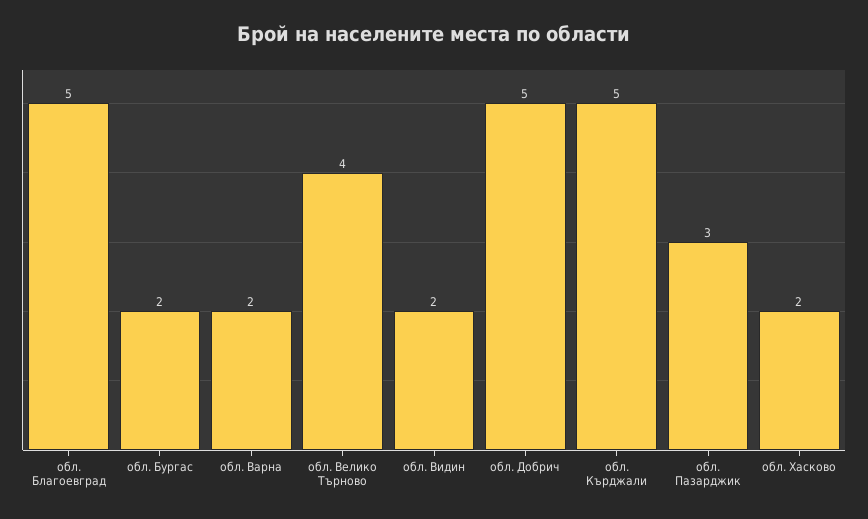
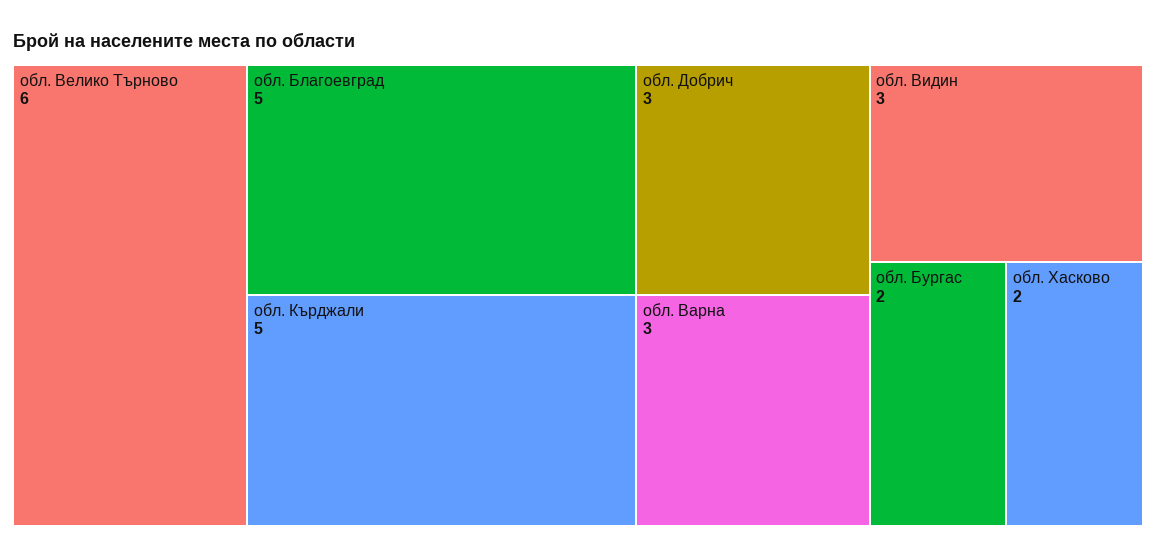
обл. Варна: 2 -> 3
обл. Велико Търново: 4 -> 6
обл. Видин: 2 -> 3
обл. Добрич: 5 -> 3
обл. Пазарджик: 3 -> none

